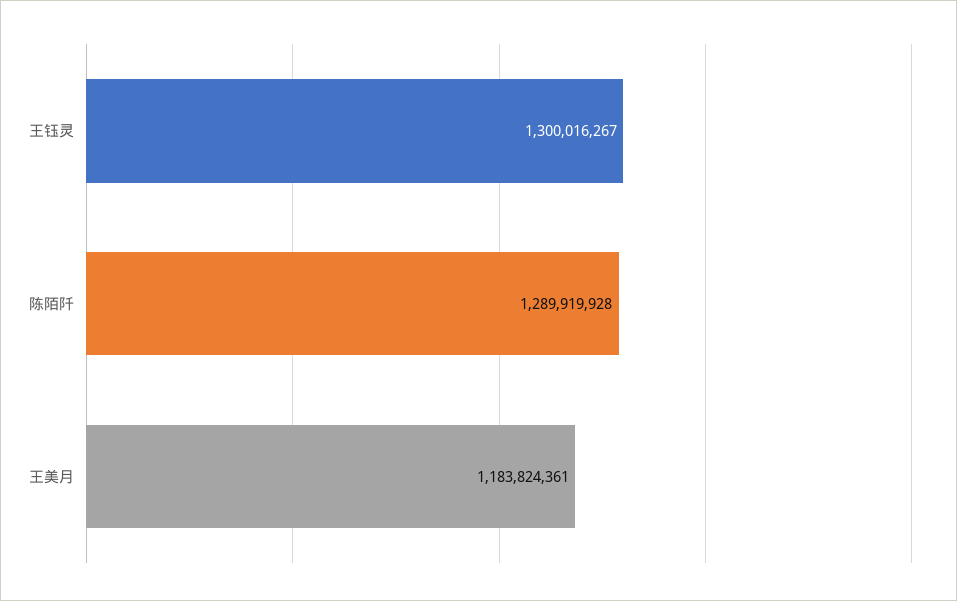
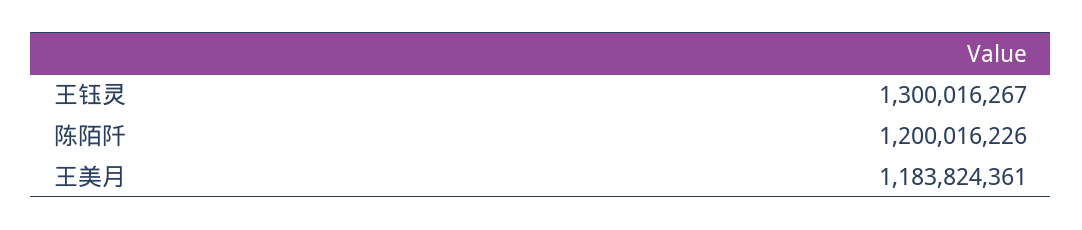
陈陌阡: 1289919928 -> 1200016226

